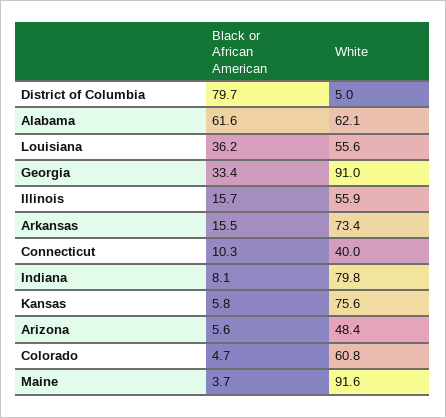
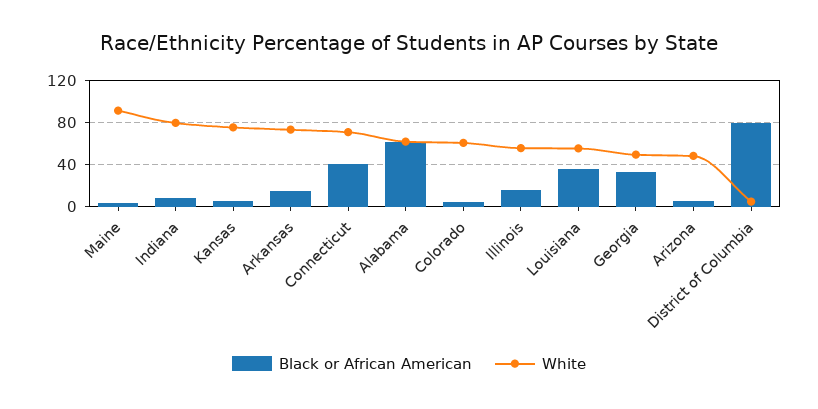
White, Georgia: 91 -> 50
Black or African American, Connecticut: 10.3 -> 40
White, Connecticut: 40 -> 70

